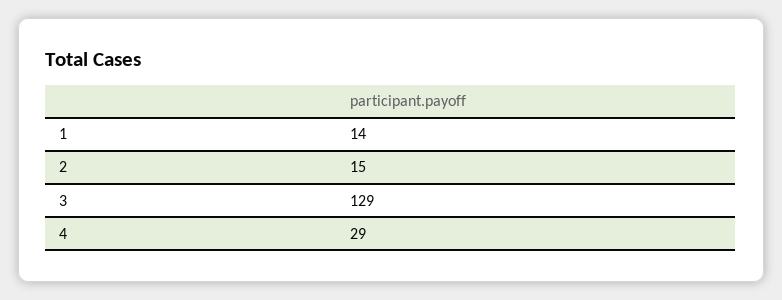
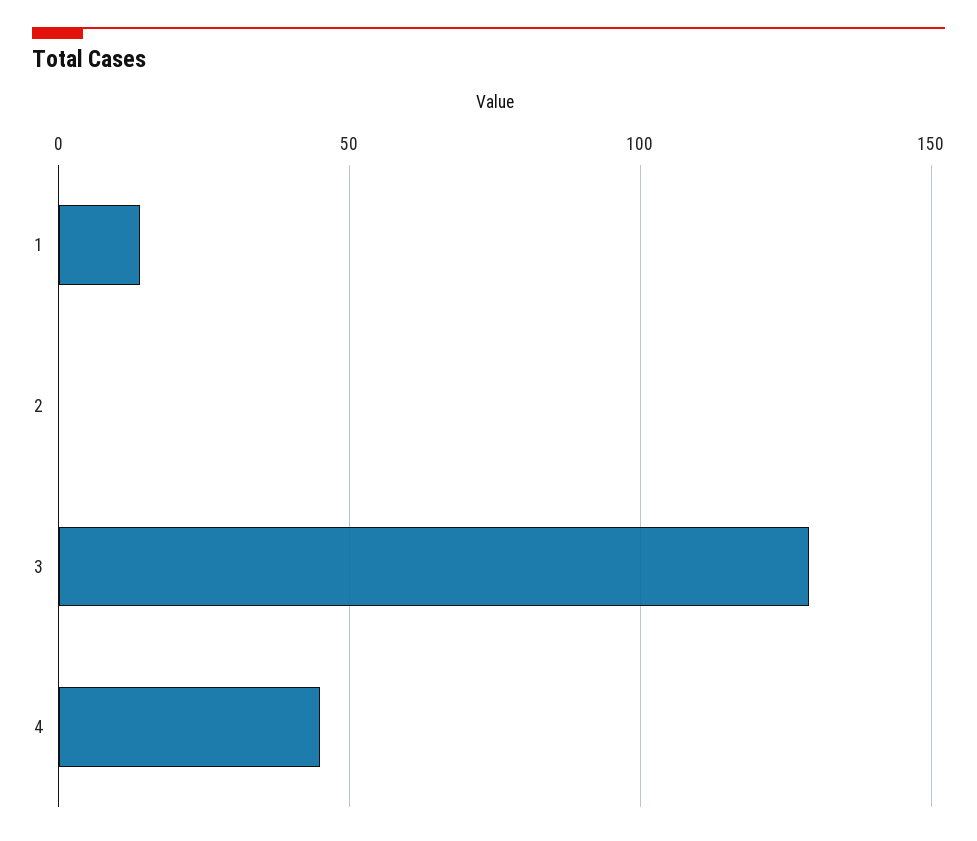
2: 15 -> 0
4: 29 -> 45

